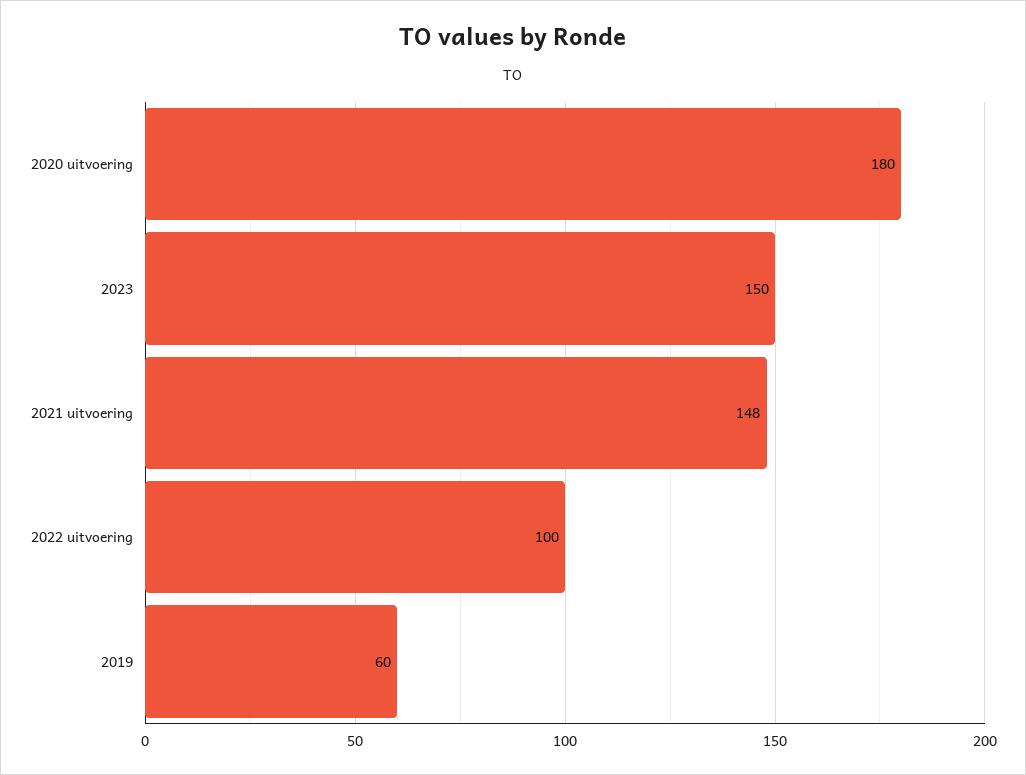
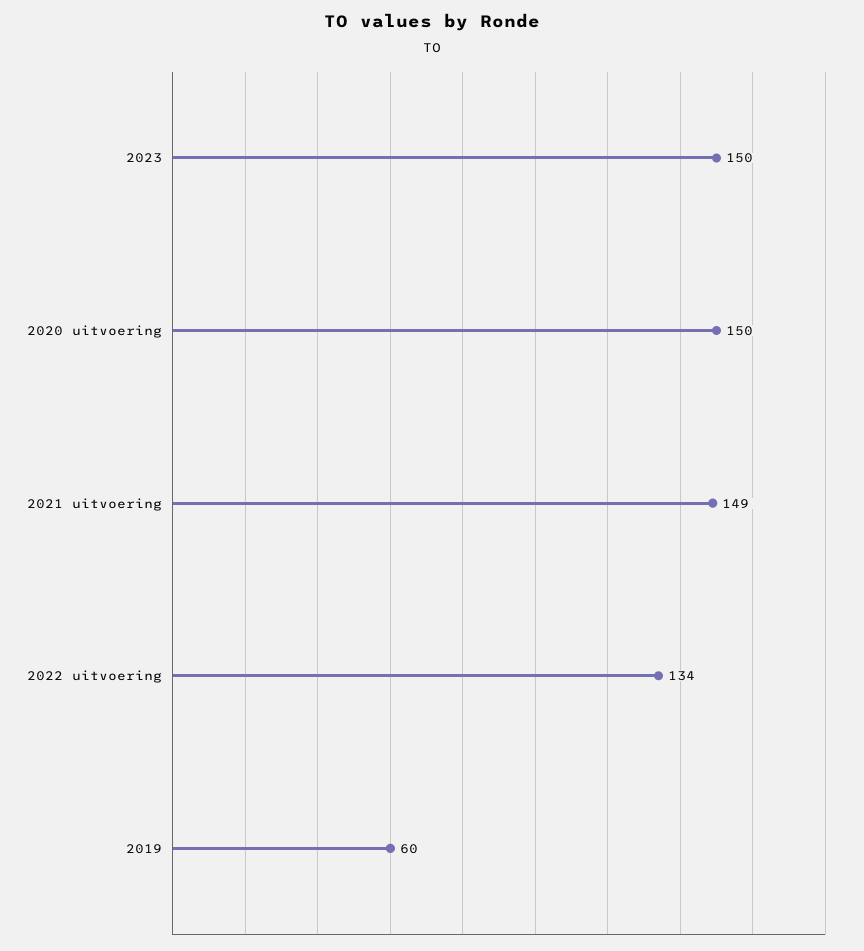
2020 uitvoering: 180 -> 150
2021 uitvoering: 148 -> 149
2022 uitvoering: 100 -> 134

